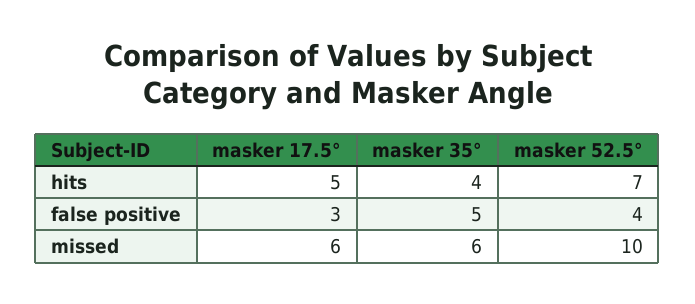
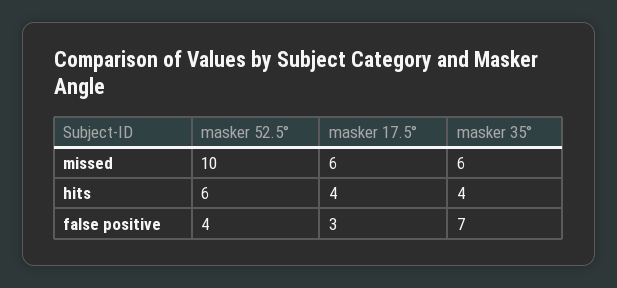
masker 17.5°, hits: 5 -> 4
masker 52.5°, hits: 7 -> 6
masker 35°, false positive: 5 -> 7

